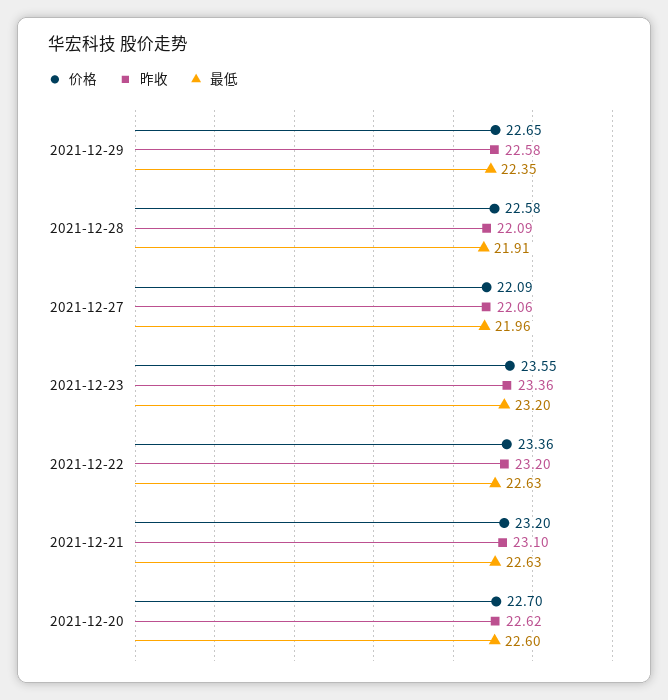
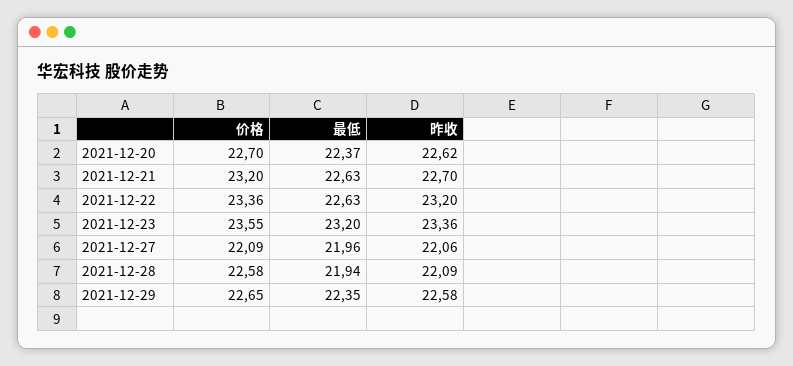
最低, 2021-12-28: 21.91 -> 21.94
昨收, 2021-12-21: 23.1 -> 22.7
最低, 2021-12-20: 22.6 -> 22.37

